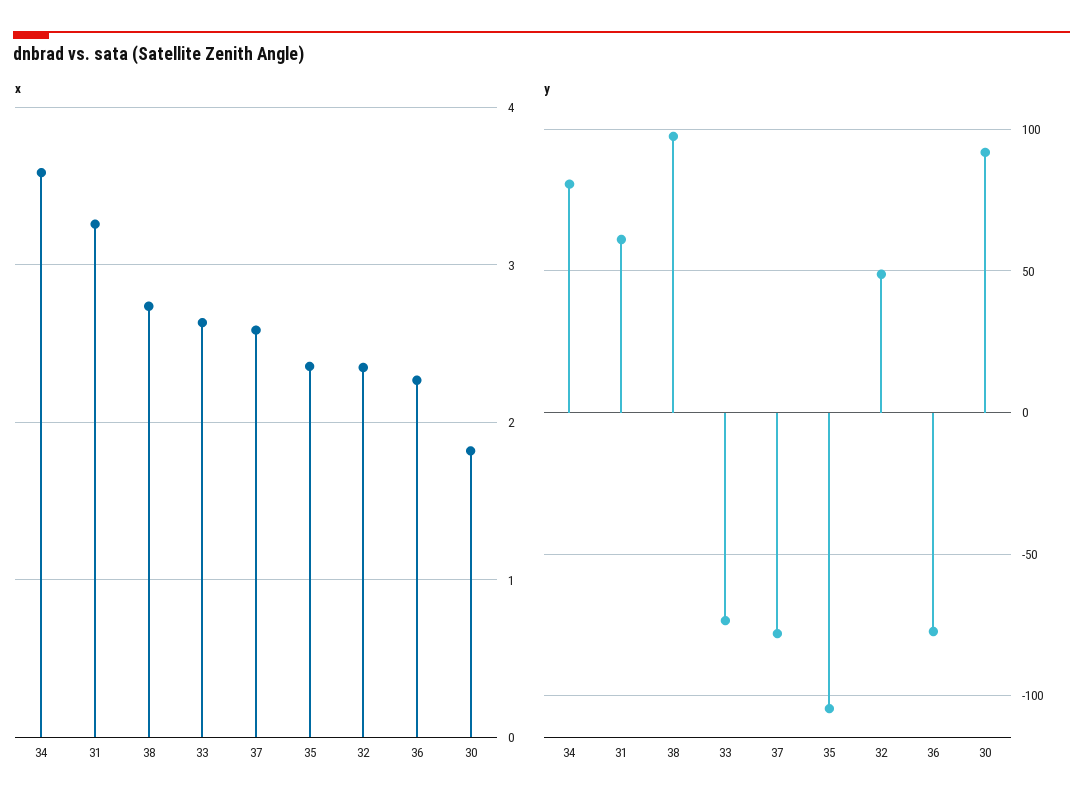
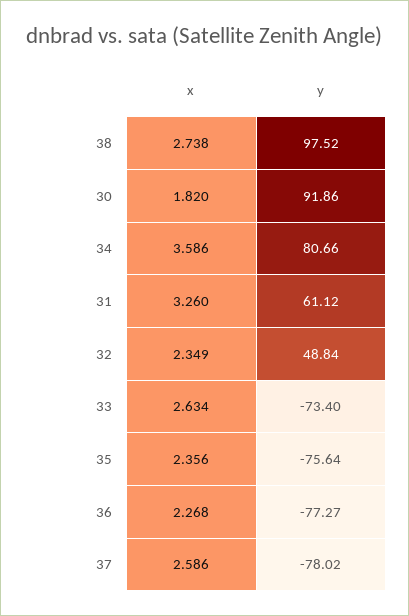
y, 35: -105 -> -75.64

